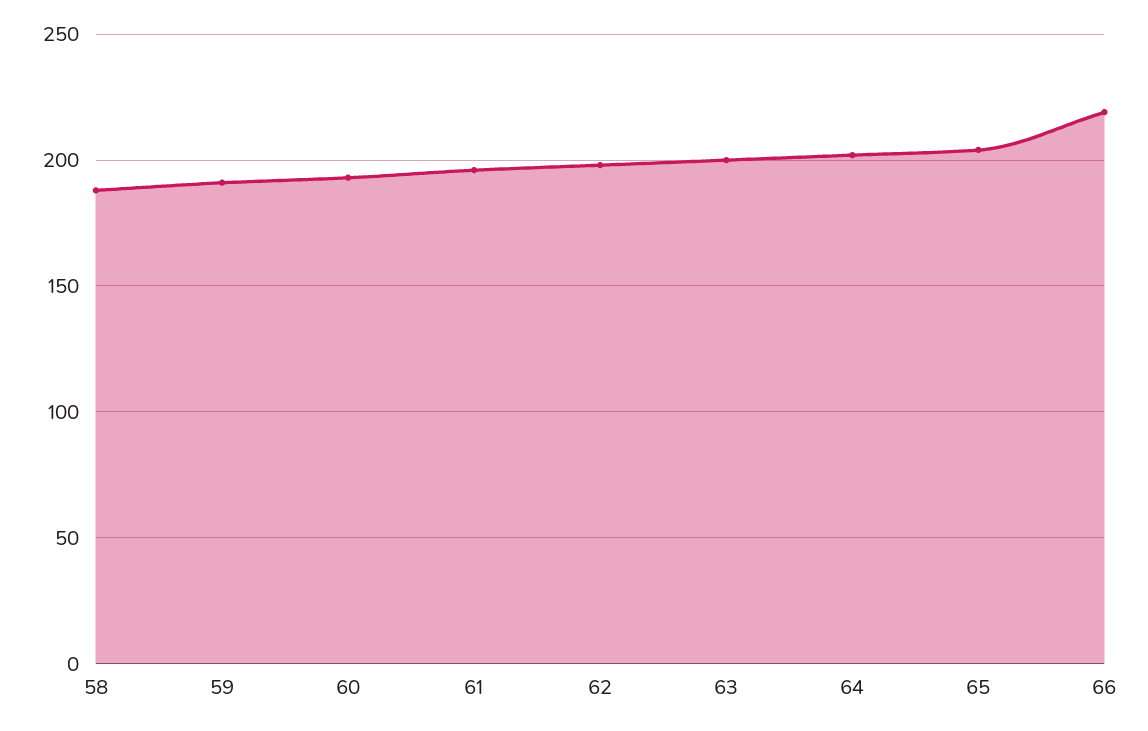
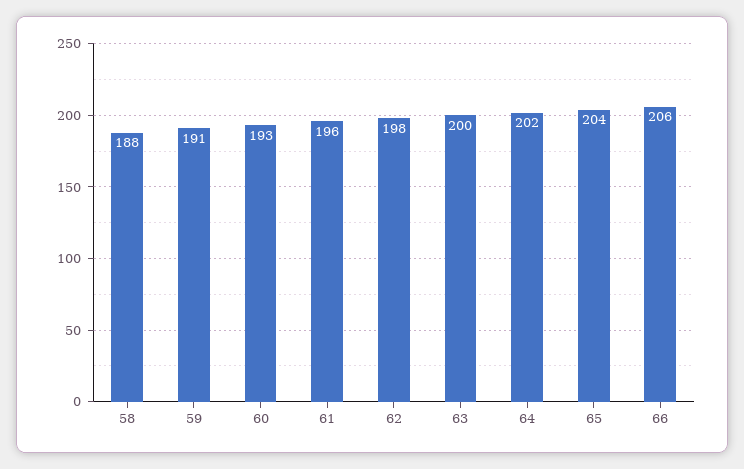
66: 220 -> 206

